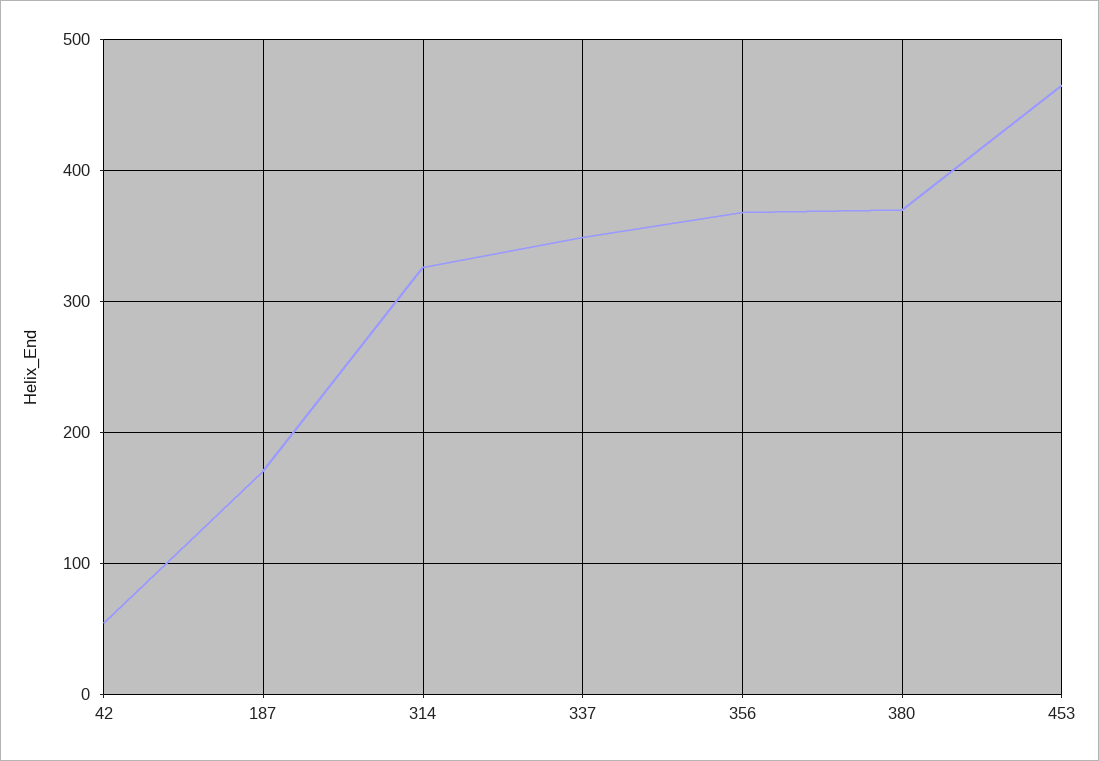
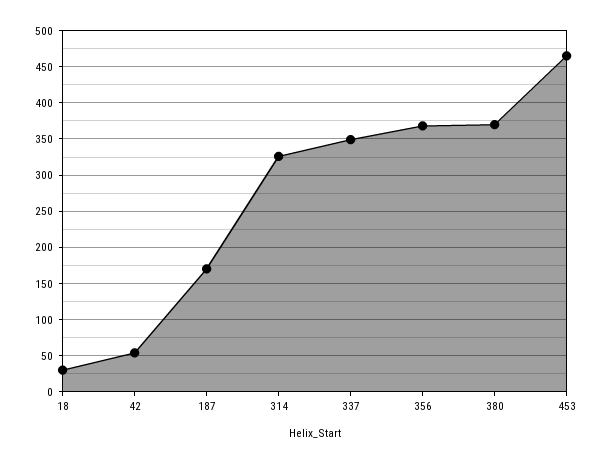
18: none -> 30

